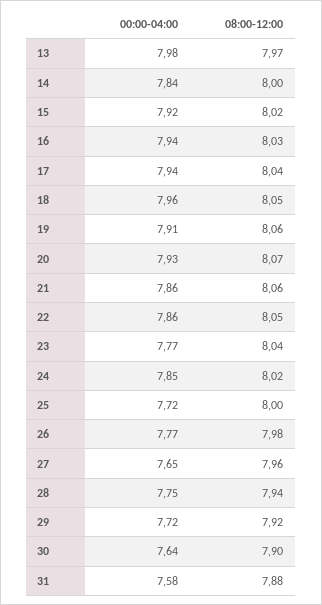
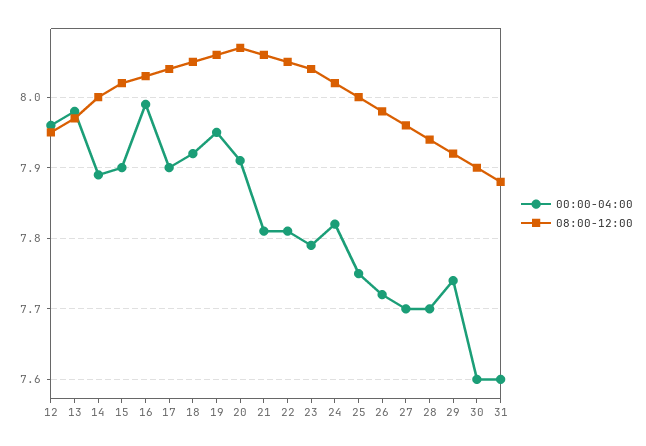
00:00-04:00, 14: 7.84 -> 7.89
00:00-04:00, 15: 7.92 -> 7.9
00:00-04:00, 16: 7.94 -> 7.99
00:00-04:00, 17: 7.94 -> 7.9
00:00-04:00, 18: 7.96 -> 7.92
00:00-04:00, 19: 7.91 -> 7.95
00:00-04:00, 20: 7.93 -> 7.91
00:00-04:00, 21: 7.86 -> 7.81
00:00-04:00, 22: 7.86 -> 7.81
00:00-04:00, 23: 7.77 -> 7.79
00:00-04:00, 24: 7.85 -> 7.82
00:00-04:00, 25: 7.72 -> 7.75
00:00-04:00, 26: 7.77 -> 7.72
00:00-04:00, 27: 7.65 -> 7.7
00:00-04:00, 28: 7.75 -> 7.7
00:00-04:00, 29: 7.72 -> 7.74
00:00-04:00, 30: 7.64 -> 7.6
00:00-04:00, 31: 7.58 -> 7.6
00:00-04:00, 12: none -> 7.96
08:00-12:00, 12: none -> 7.95

